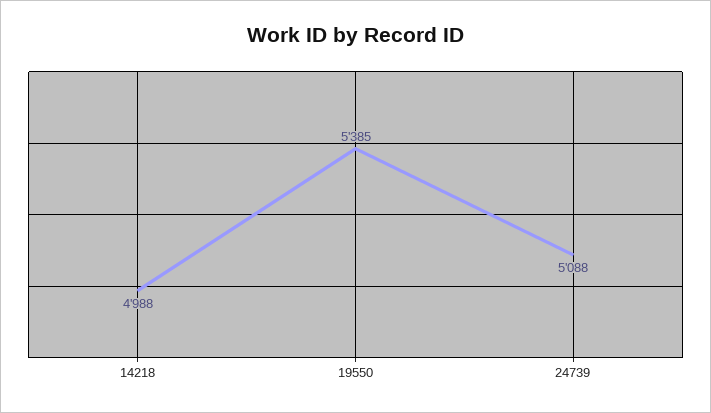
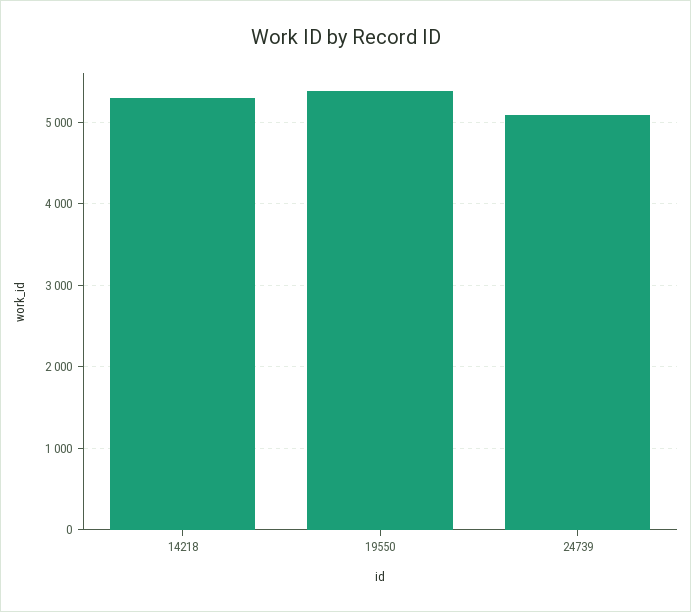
14218: 4988 -> 5300

